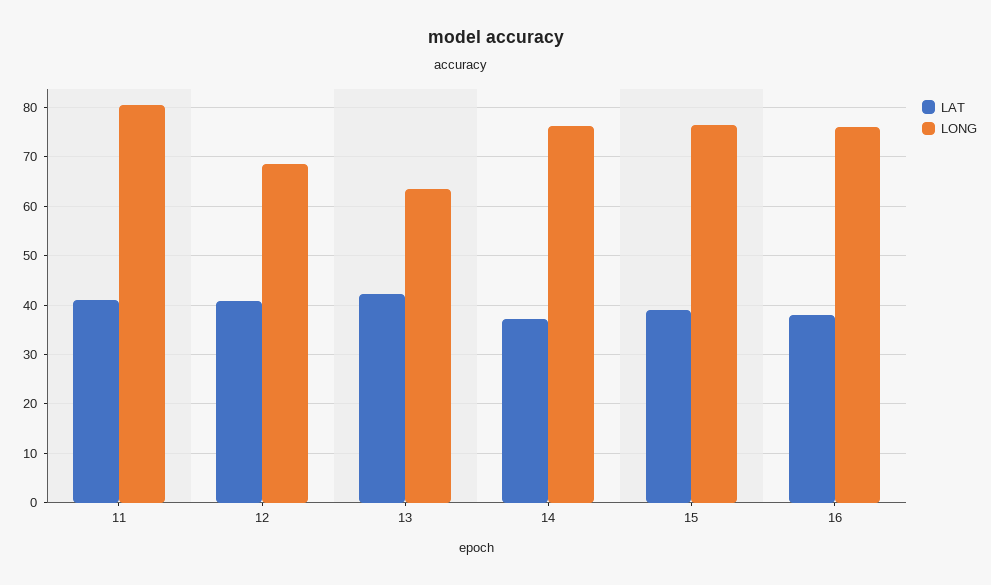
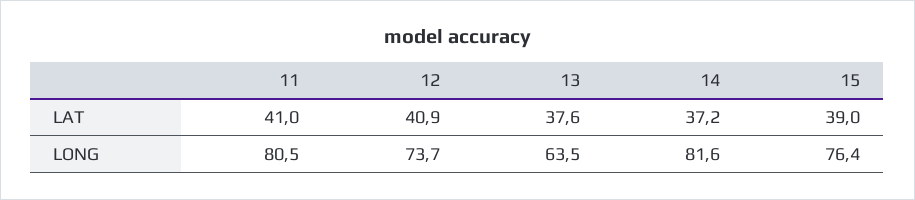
LONG, 12: 68 -> 73.7
LAT, 13: 42 -> 37.6
LONG, 14: 76 -> 81.6
LAT, 16: 38 -> none
LONG, 16: 76 -> none

